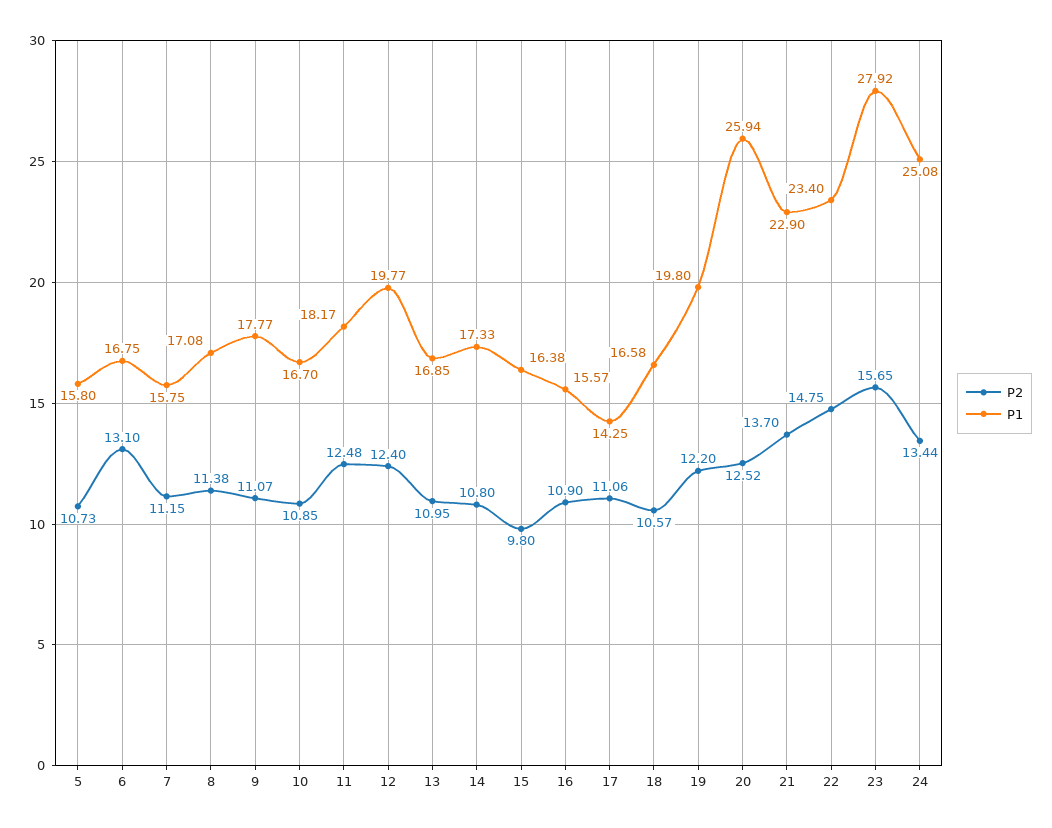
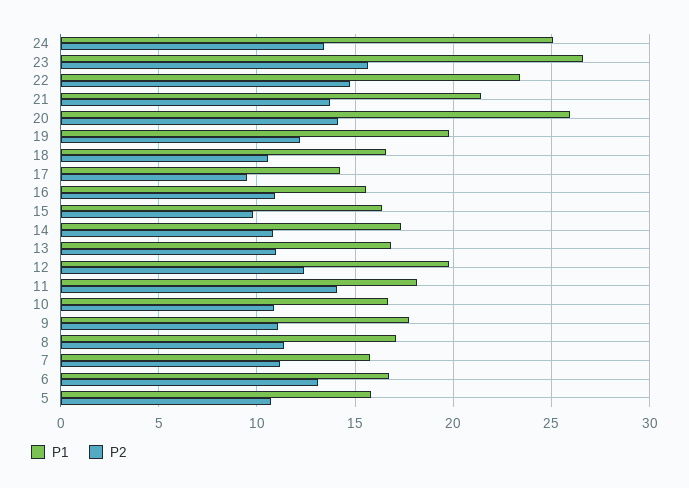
P2, 11: 12.48 -> 14
P2, 17: 11.06 -> 9.5
P2, 20: 12.52 -> 14
P1, 21: 22.9 -> 21.5
P1, 23: 27.92 -> 26.5

